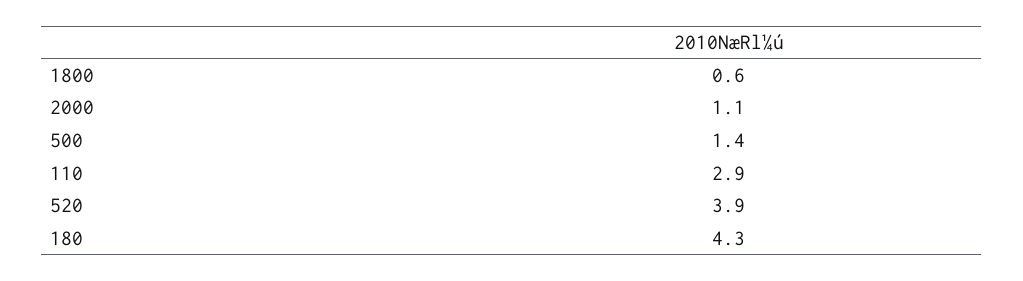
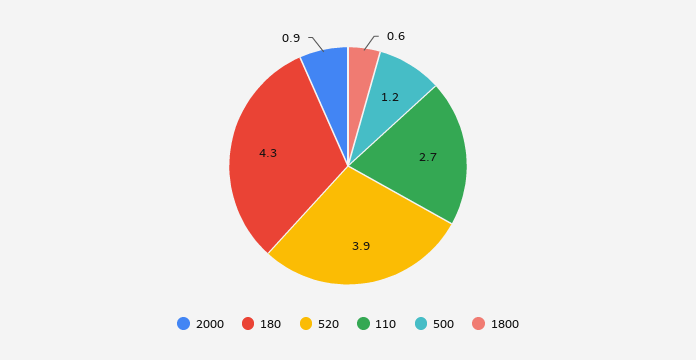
2000: 1.1 -> 0.9
500: 1.4 -> 1.2
110: 2.9 -> 2.7

